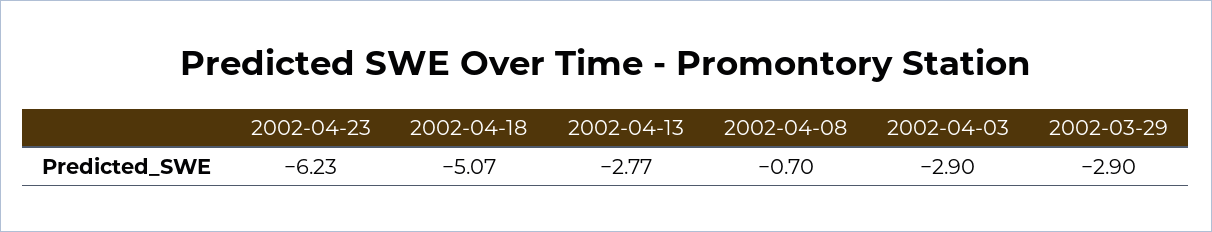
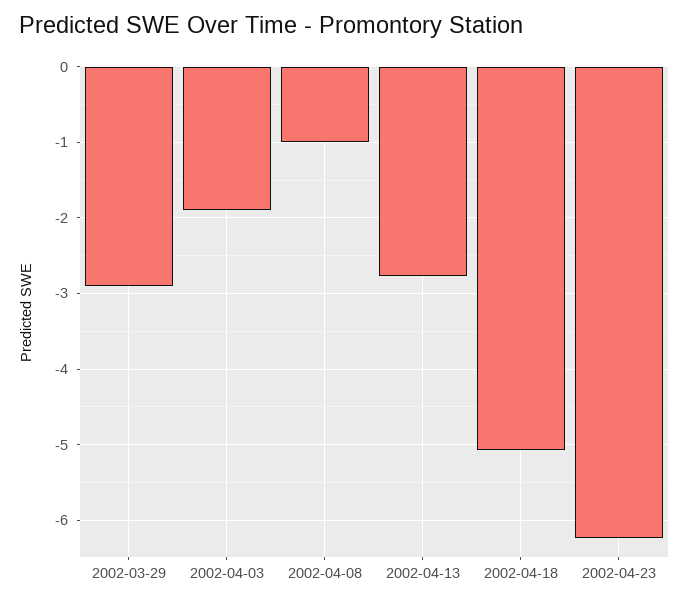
2002-04-08: -0.7 -> -1
2002-04-03: -2.9 -> -1.9

